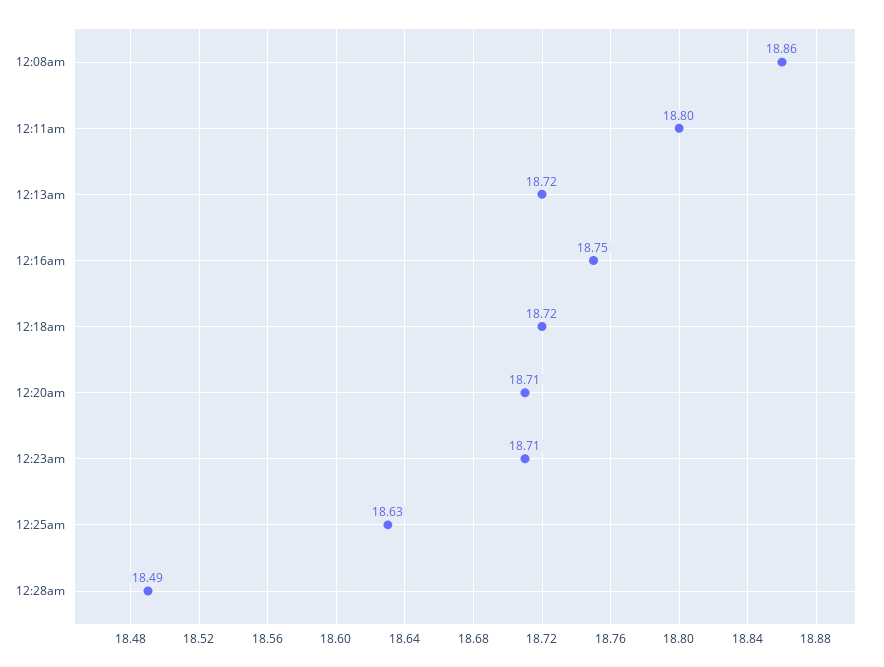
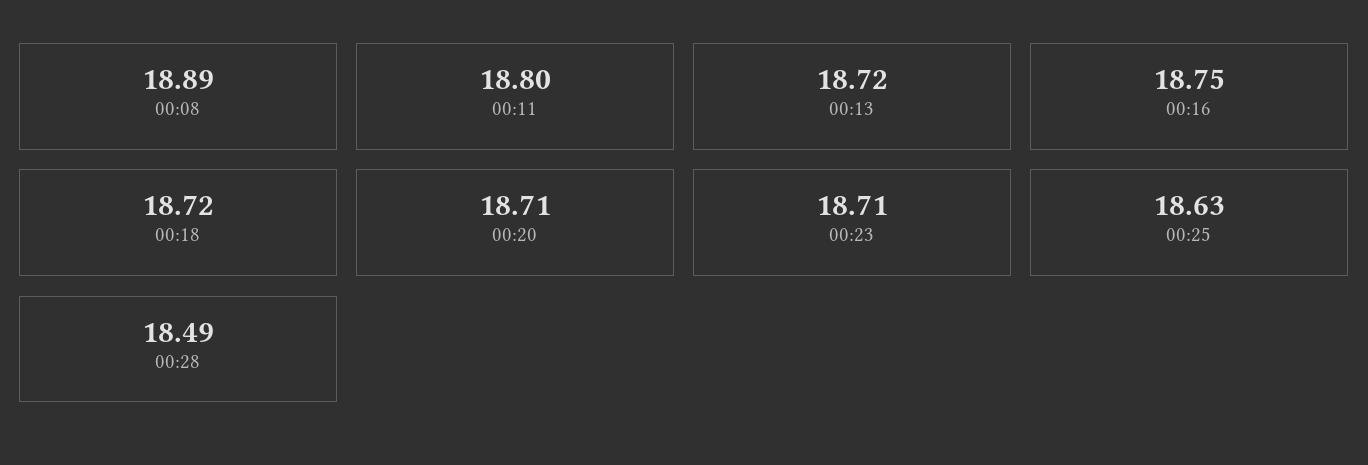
12:08am: 18.86 -> 18.89

